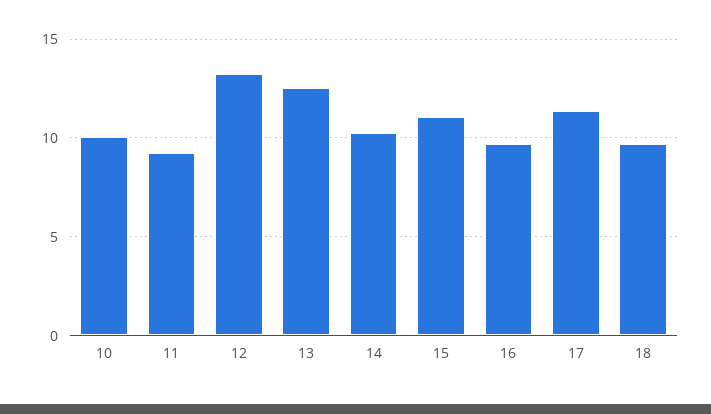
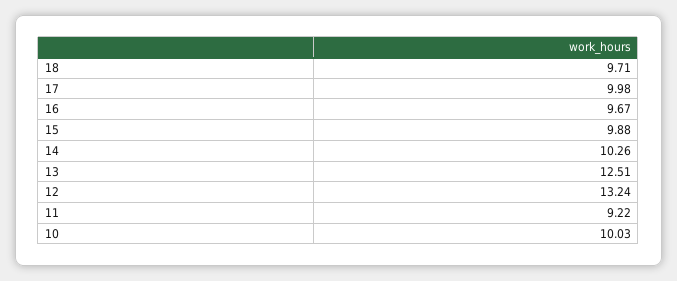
15: 11 -> 9.88
17: 11.5 -> 9.98

